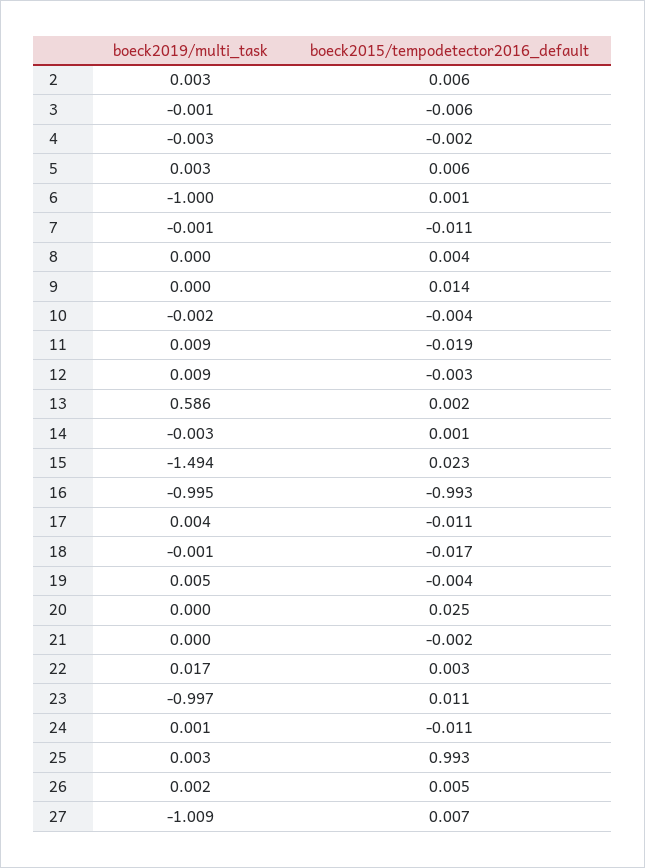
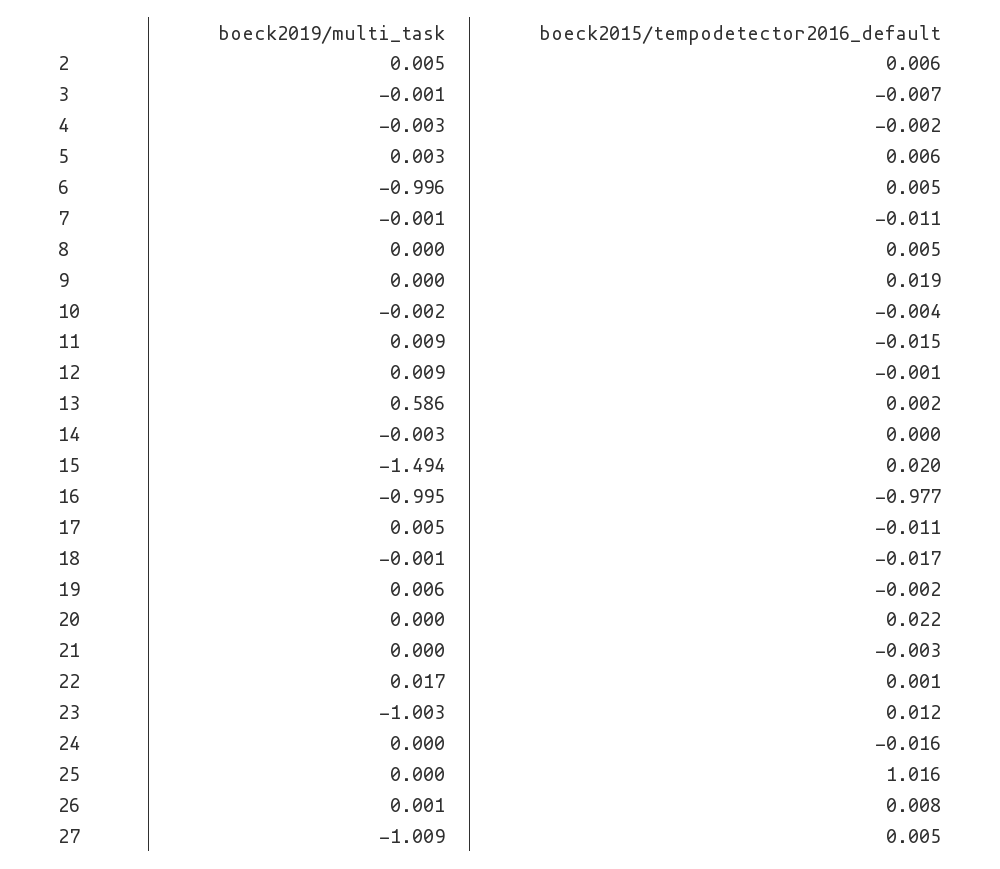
boeck2019/multi_task, 2: 0.003 -> 0.005
boeck2015/tempodetector2016_default, 3: -0.006 -> -0.007
boeck2019/multi_task, 6: -1 -> -0.996
boeck2015/tempodetector2016_default, 6: 0.001 -> 0.005
boeck2015/tempodetector2016_default, 8: 0.004 -> 0.005
boeck2015/tempodetector2016_default, 9: 0.014 -> 0.019
boeck2015/tempodetector2016_default, 11: -0.019 -> -0.015
boeck2015/tempodetector2016_default, 12: -0.003 -> -0.001
boeck2015/tempodetector2016_default, 14: 0.001 -> 0
boeck2015/tempodetector2016_default, 15: 0.023 -> 0.02
boeck2015/tempodetector2016_default, 16: -0.993 -> -0.977
boeck2019/multi_task, 17: 0.004 -> 0.005
boeck2019/multi_task, 19: 0.005 -> 0.006
boeck2015/tempodetector2016_default, 19: -0.004 -> -0.002
boeck2015/tempodetector2016_default, 20: 0.025 -> 0.022
boeck2015/tempodetector2016_default, 21: -0.002 -> -0.003
boeck2015/tempodetector2016_default, 22: 0.003 -> 0.001
boeck2019/multi_task, 23: -0.997 -> -1.003
boeck2015/tempodetector2016_default, 23: 0.011 -> 0.012
boeck2019/multi_task, 24: 0.001 -> 0
boeck2015/tempodetector2016_default, 24: -0.011 -> -0.016
boeck2019/multi_task, 25: 0.003 -> 0
boeck2015/tempodetector2016_default, 25: 0.993 -> 1.016
boeck2019/multi_task, 26: 0.002 -> 0.001
boeck2015/tempodetector2016_default, 26: 0.005 -> 0.008
boeck2015/tempodetector2016_default, 27: 0.007 -> 0.005

